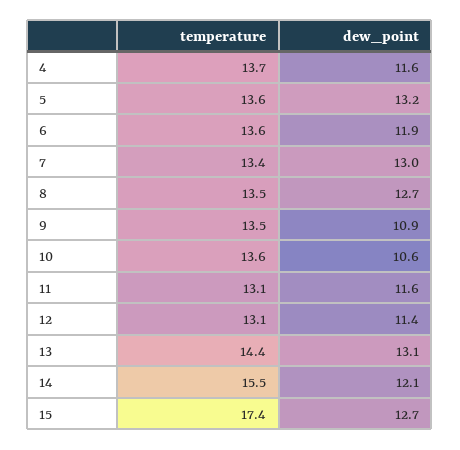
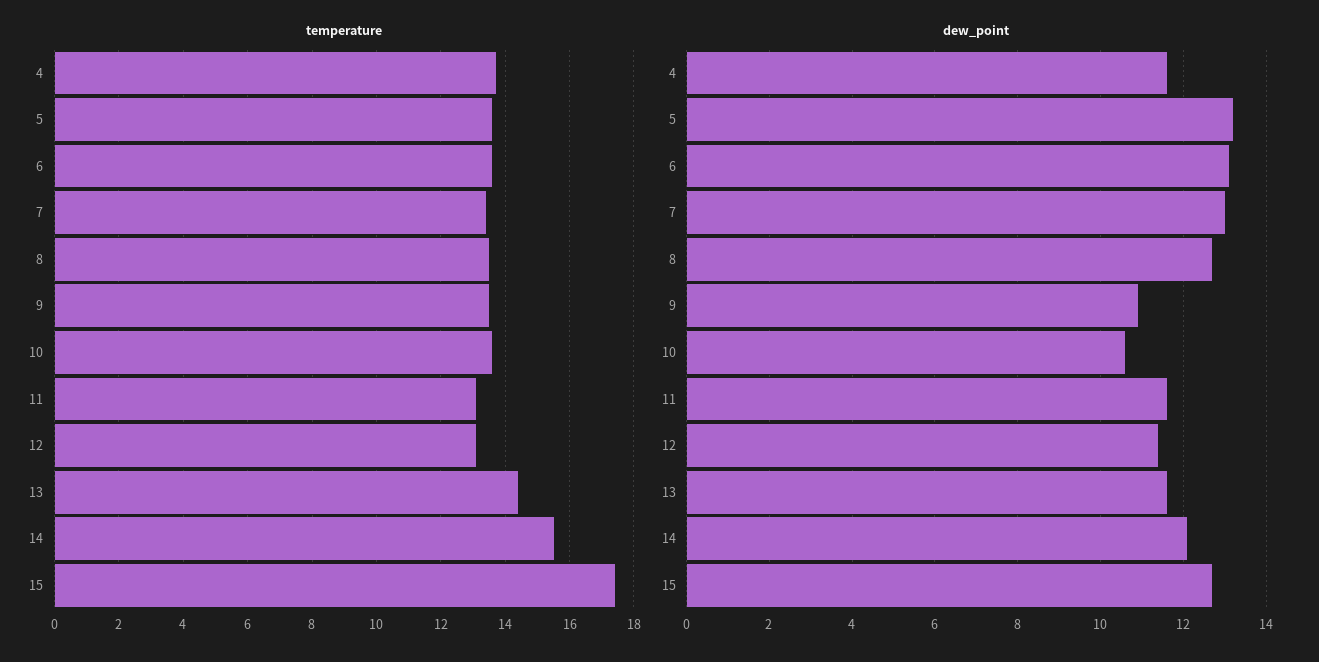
dew_point, 6: 11.9 -> 13
dew_point, 13: 13.1 -> 11.5

